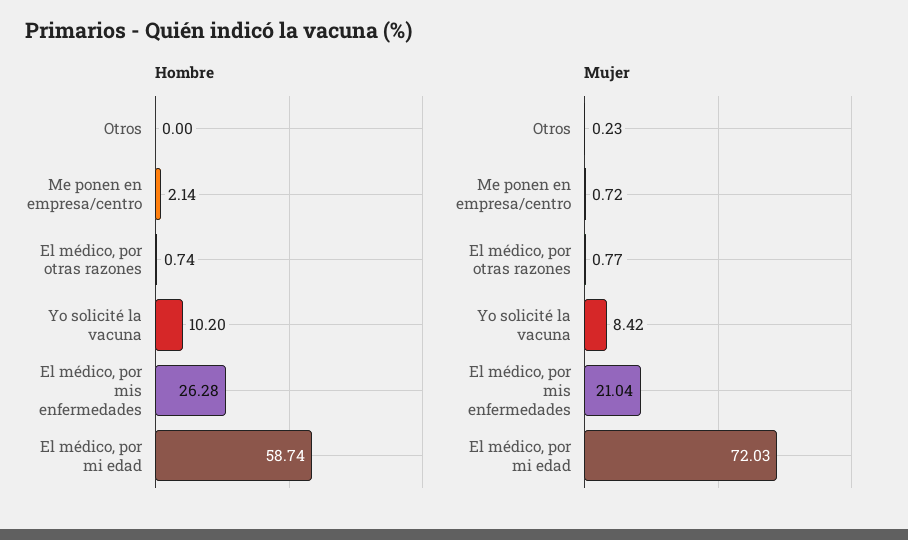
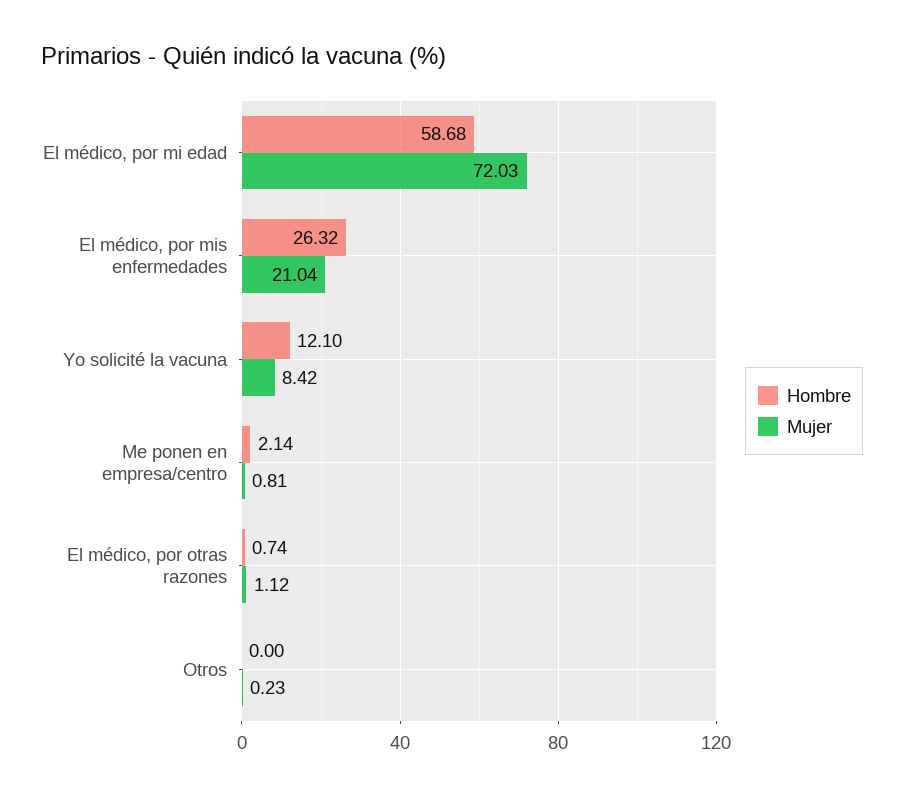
Hombre, Yo solicité la vacuna: 10.2 -> 12.1
Hombre, El médico, por mis enfermedades: 26.28 -> 26.32
Hombre, El médico, por mi edad: 58.74 -> 58.68
Mujer, Me ponen en empresa/centro: 0.72 -> 0.81
Mujer, El médico, por otras razones: 0.77 -> 1.12

